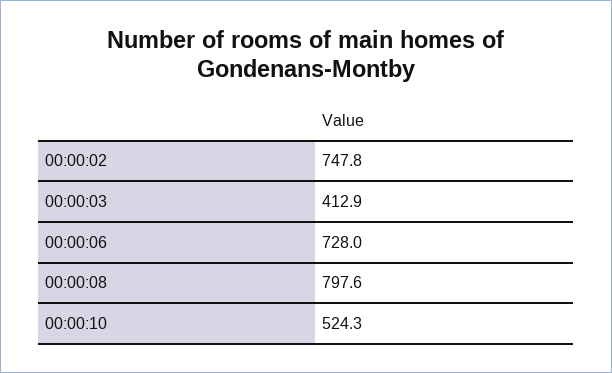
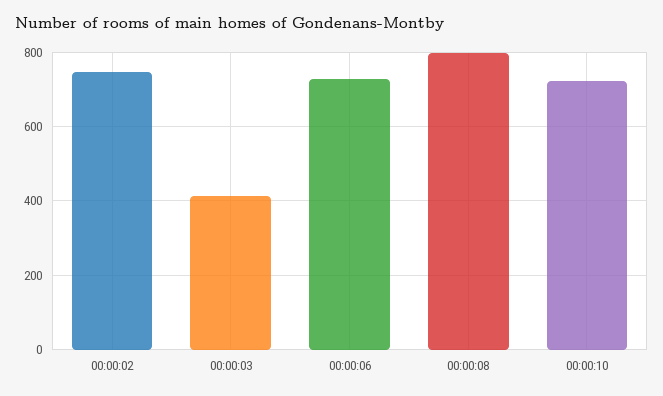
00:00:10: 524.3 -> 720

